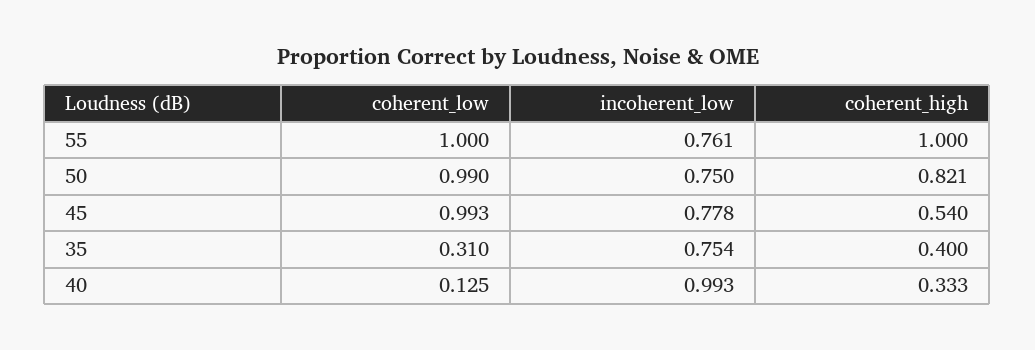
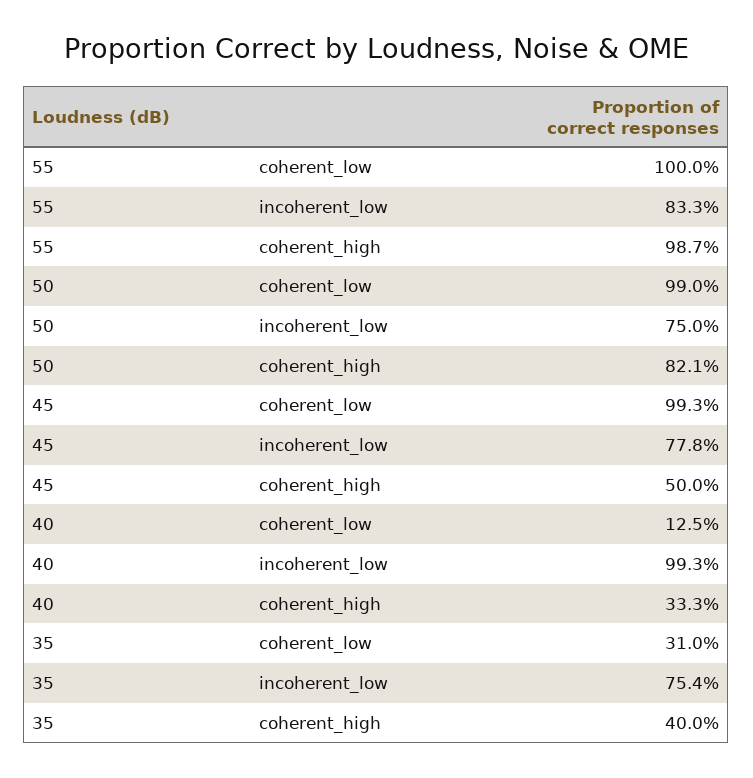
incoherent_low, 55: 0.761 -> 0.833
coherent_high, 55: 1 -> 0.987
coherent_high, 45: 0.54 -> 0.5

